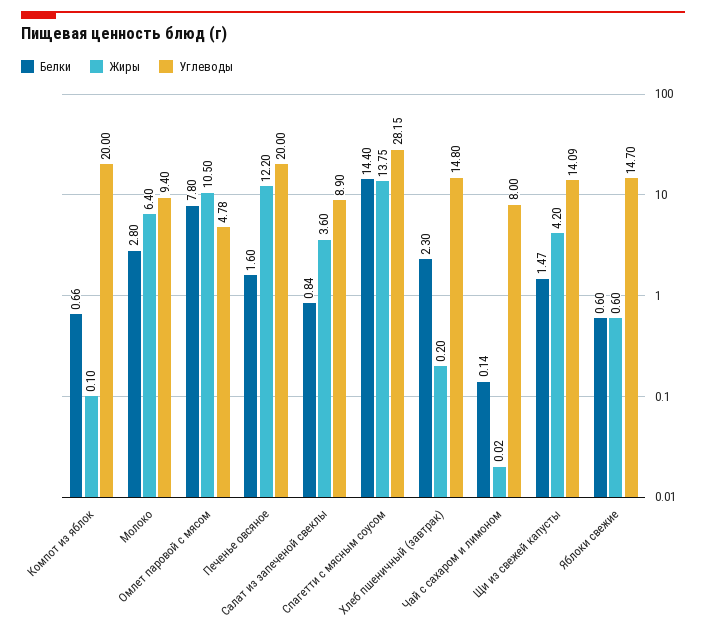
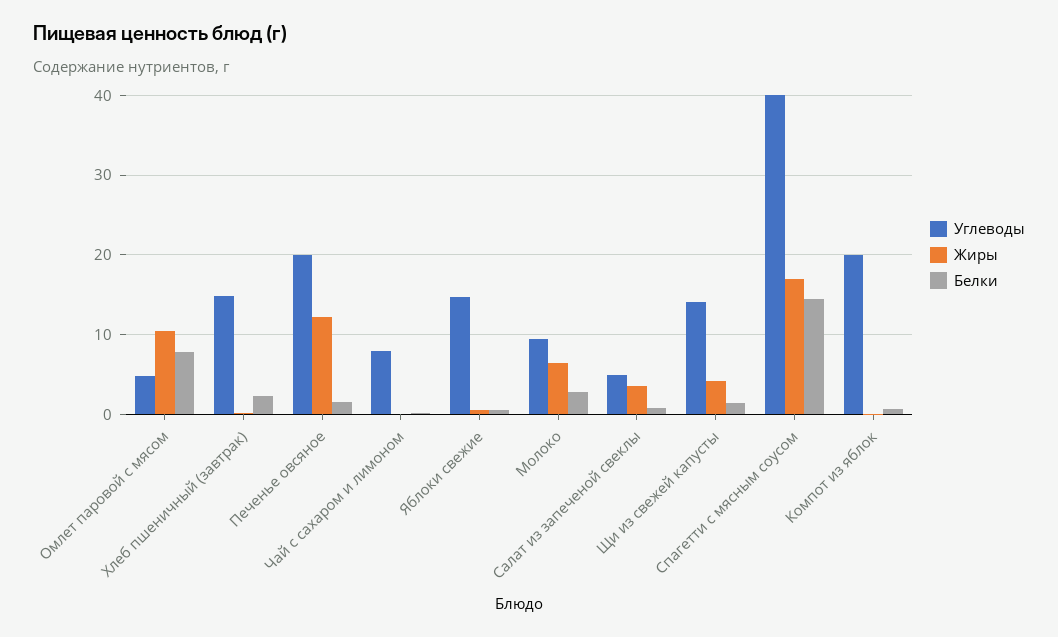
Углеводы, Салат из запеченой свеклы: 8.9 -> 5
Жиры, Спагетти с мясным соусом: 13.75 -> 17
Углеводы, Спагетти с мясным соусом: 28.15 -> 40

